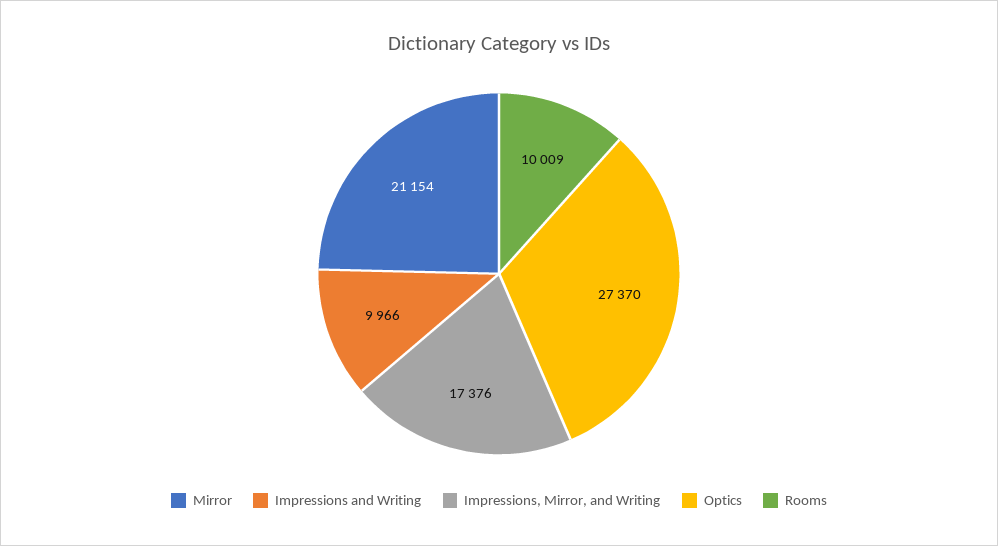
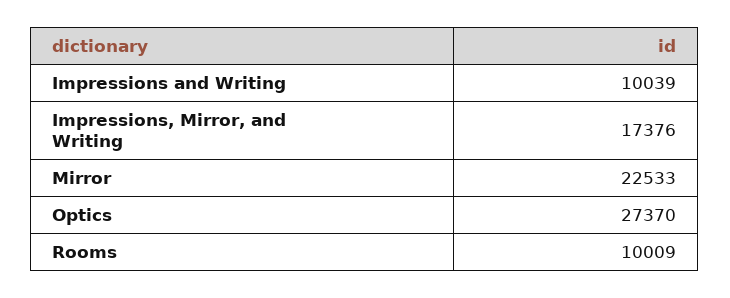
Mirror: 21154 -> 22533
Impressions and Writing: 9966 -> 10039

